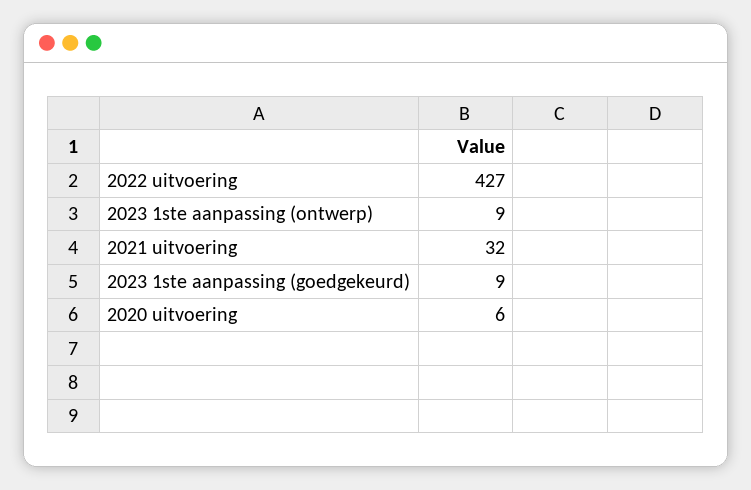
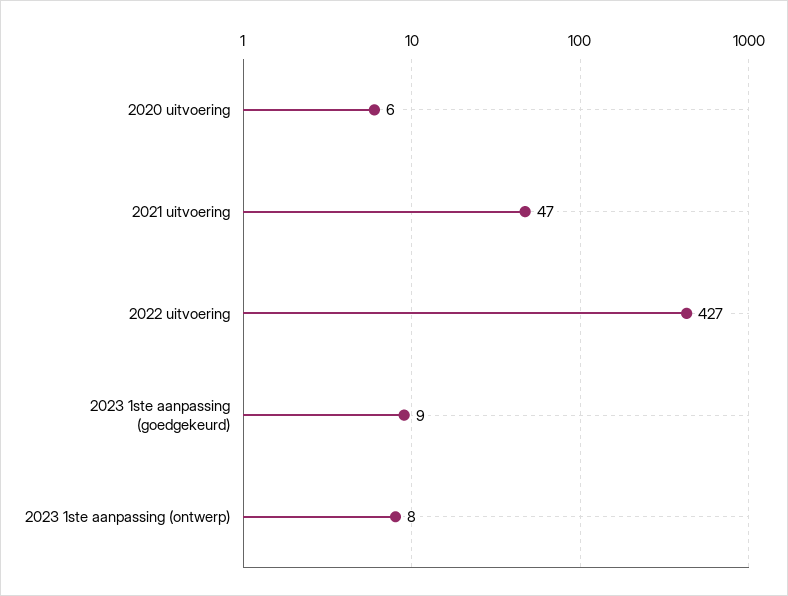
2023 1ste aanpassing (ontwerp): 9 -> 8
2021 uitvoering: 32 -> 47

